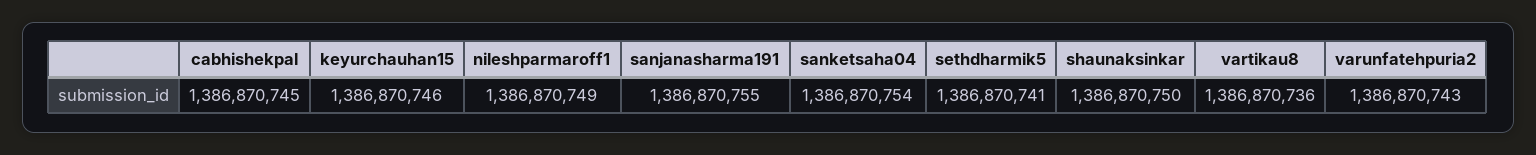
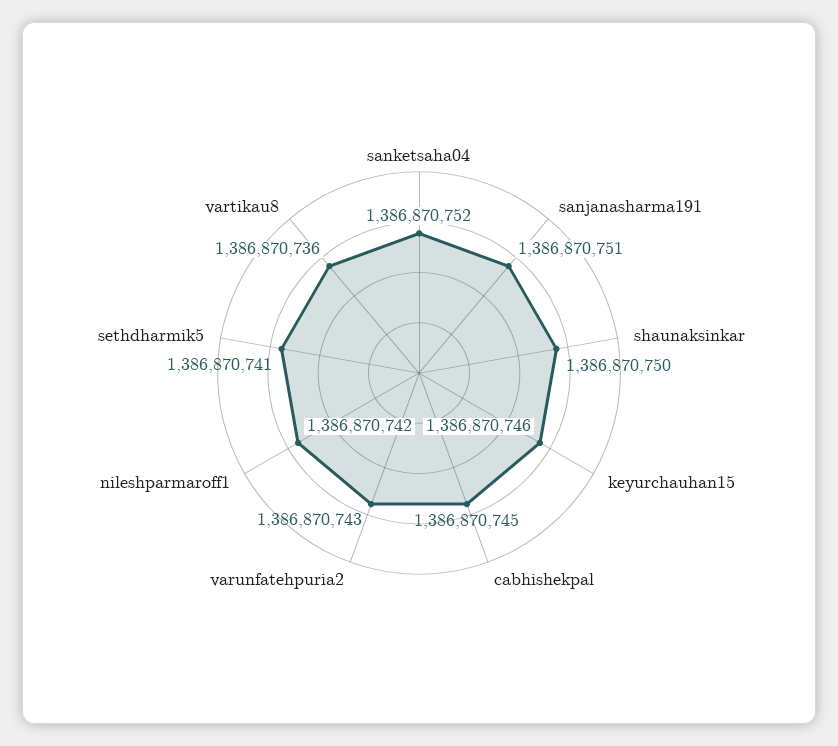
nileshparmaroff1: 1386870749 -> 1386870742
sanjanasharma191: 1386870755 -> 1386870751
sanketsaha04: 1386870754 -> 1386870752

